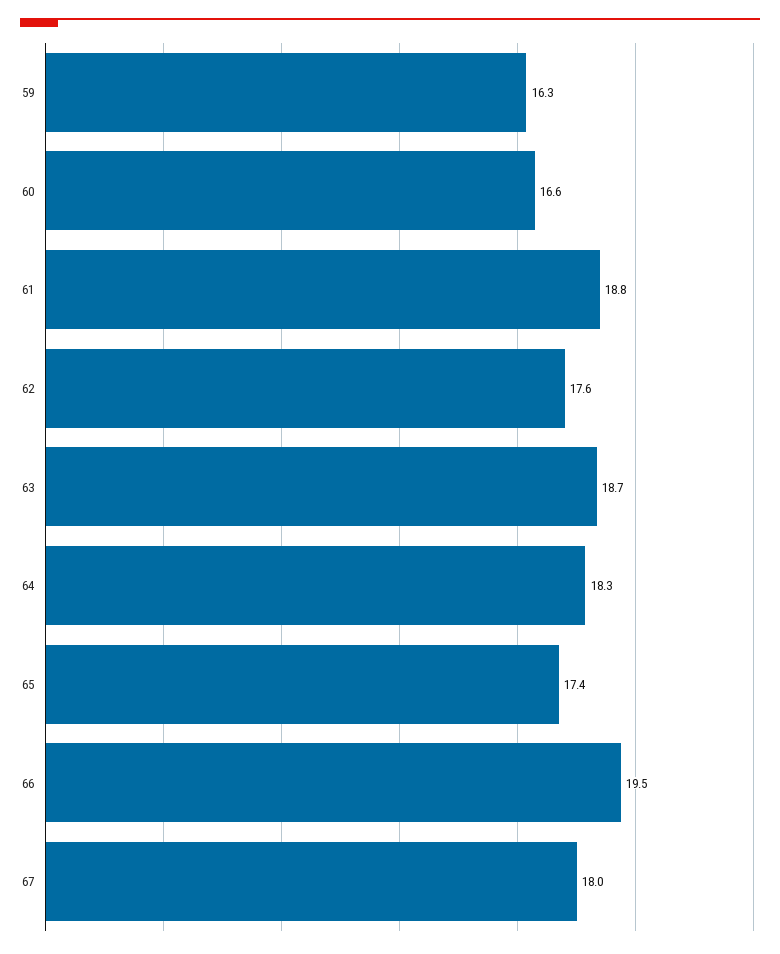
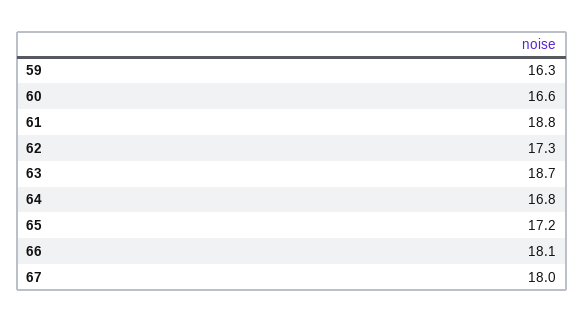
62: 17.6 -> 17.3
64: 18.3 -> 16.8
65: 17.4 -> 17.2
66: 19.5 -> 18.1

